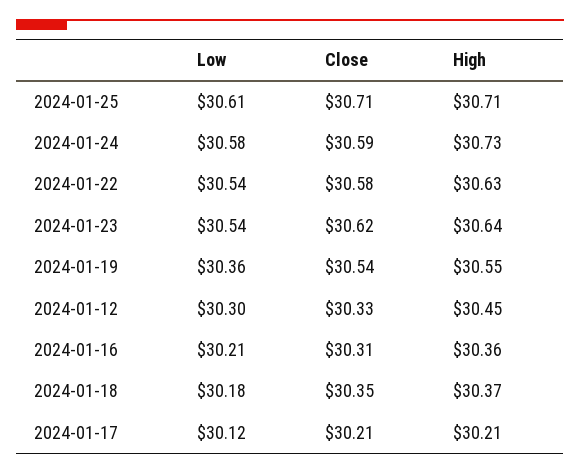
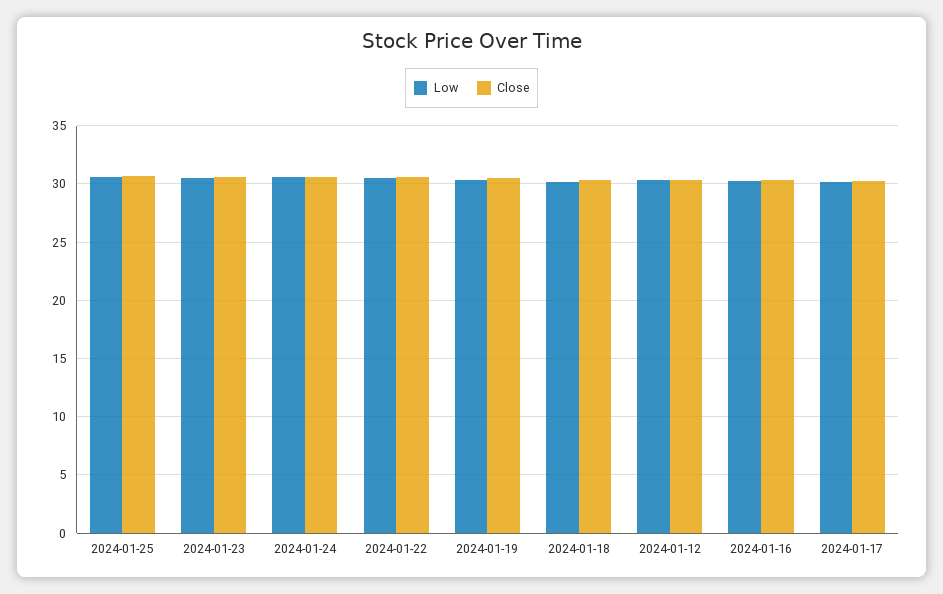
High, 2024-01-25: 30.71 -> none
High, 2024-01-24: 30.73 -> none
High, 2024-01-22: 30.63 -> none
High, 2024-01-23: 30.64 -> none
High, 2024-01-19: 30.55 -> none
High, 2024-01-12: 30.45 -> none
High, 2024-01-16: 30.36 -> none
High, 2024-01-18: 30.37 -> none
High, 2024-01-17: 30.21 -> none

